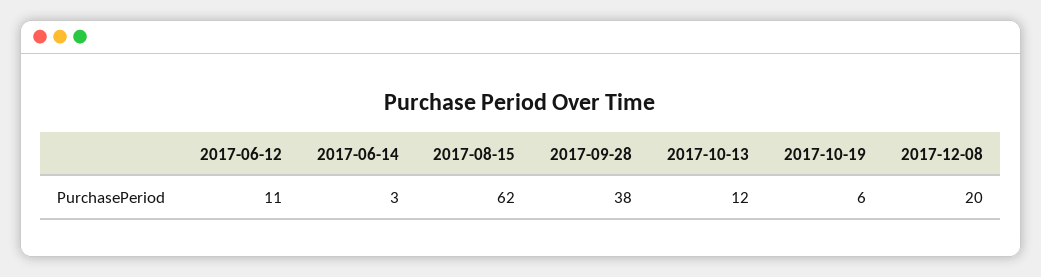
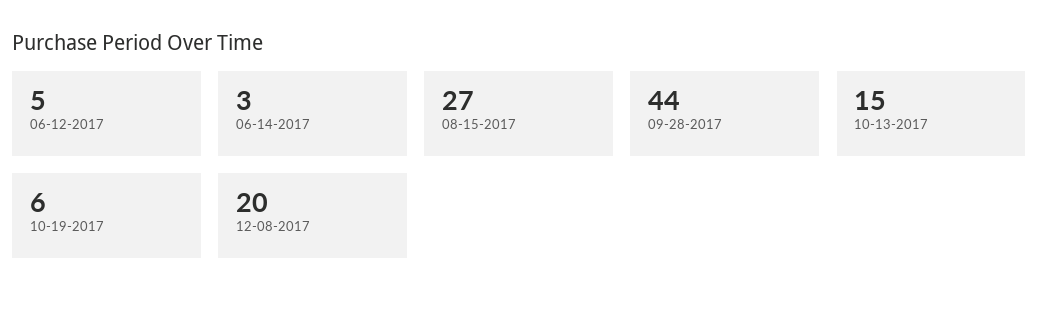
2017-06-12: 11 -> 5
2017-08-15: 62 -> 27
2017-09-28: 38 -> 44
2017-10-13: 12 -> 15

